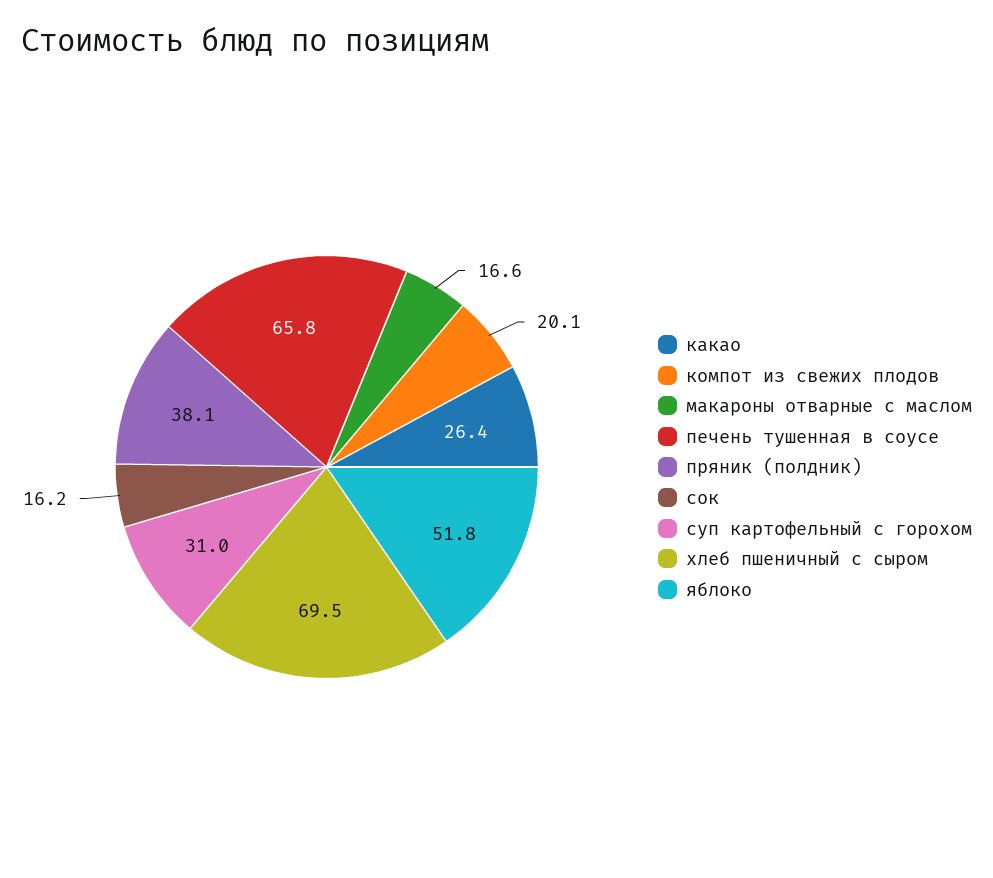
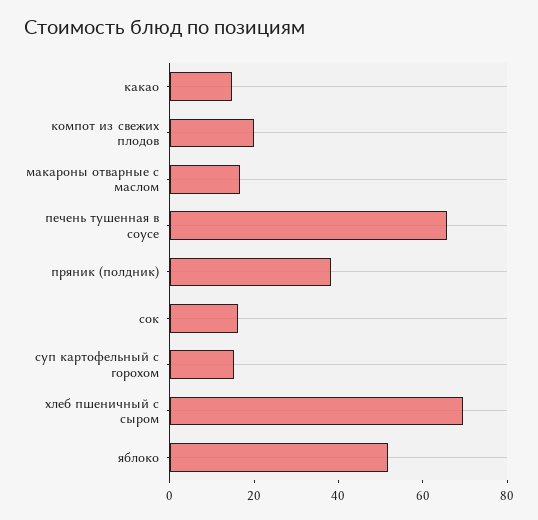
какао: 26.4 -> 15
суп картофельный с горохом: 31 -> 15

